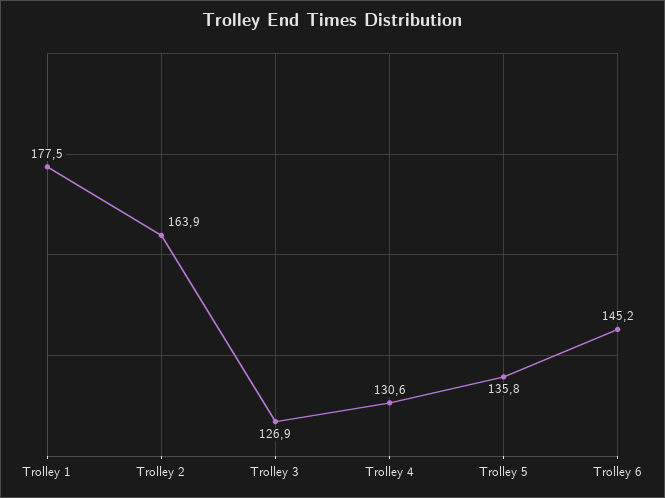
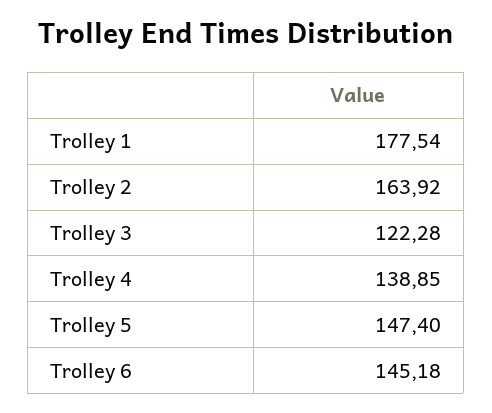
Trolley 3: 126.9 -> 122.28
Trolley 4: 130.6 -> 138.85
Trolley 5: 135.8 -> 147.4

